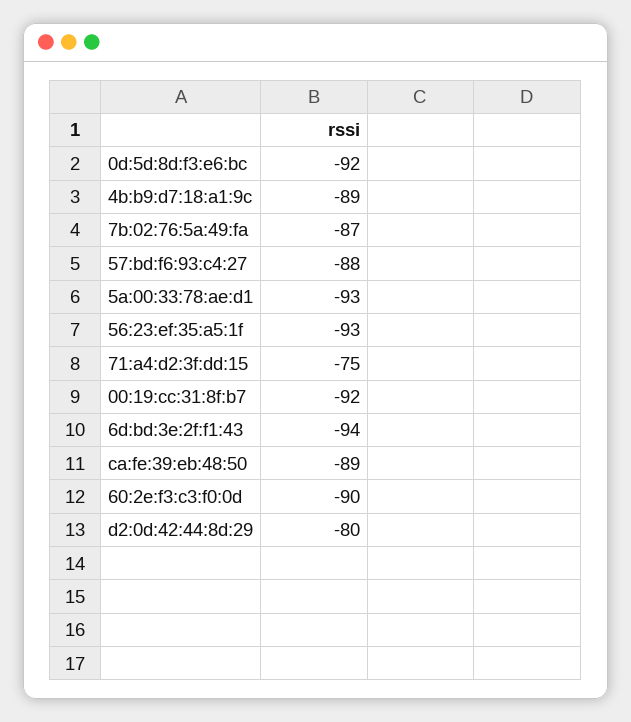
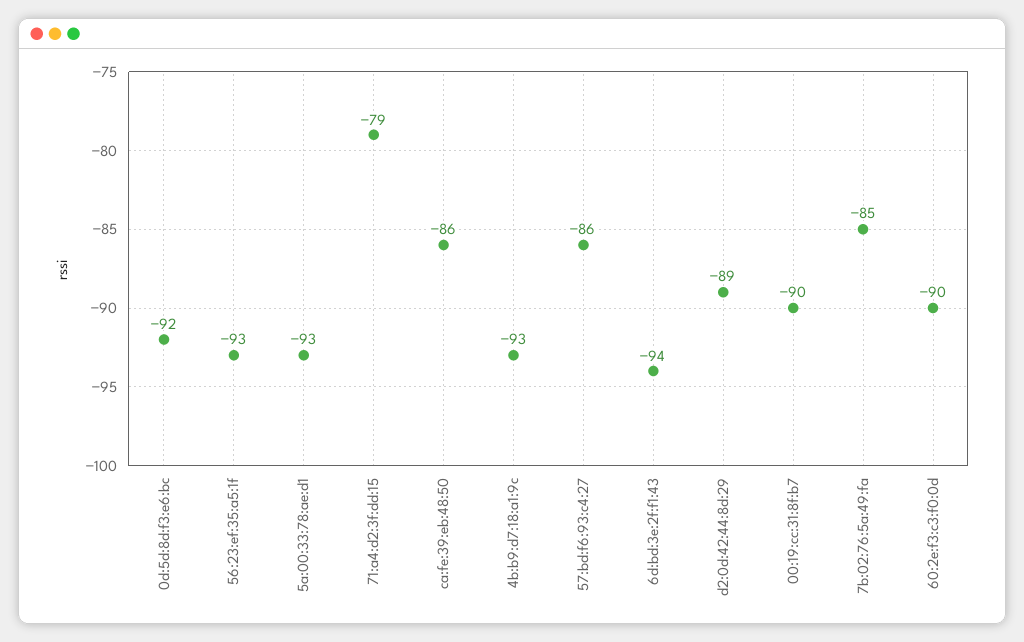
4b:b9:d7:18:a1:9c: -89 -> -93
7b:02:76:5a:49:fa: -87 -> -85
57:bd:f6:93:c4:27: -88 -> -86
71:a4:d2:3f:dd:15: -75 -> -79
00:19:cc:31:8f:b7: -92 -> -90
ca:fe:39:eb:48:50: -89 -> -86
d2:0d:42:44:8d:29: -80 -> -89

